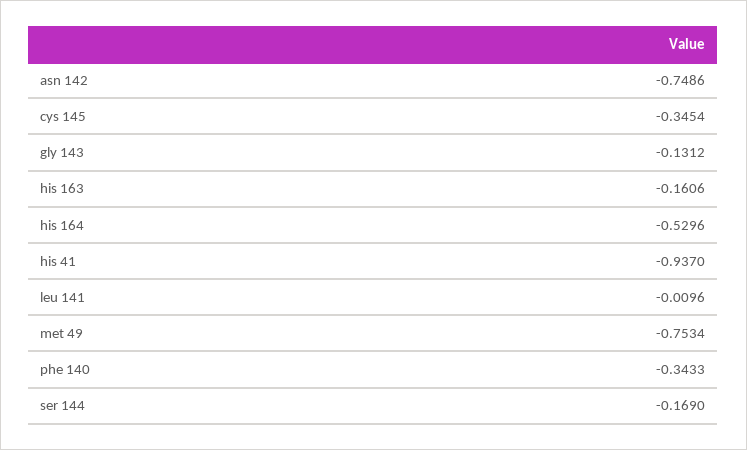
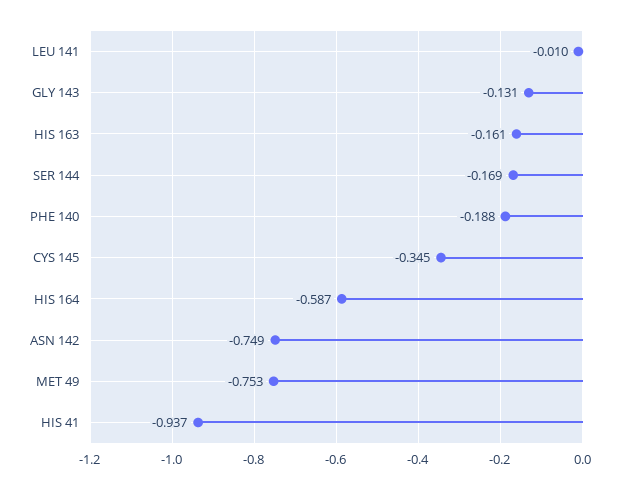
his 164: -0.5296 -> -0.587
phe 140: -0.3433 -> -0.188

